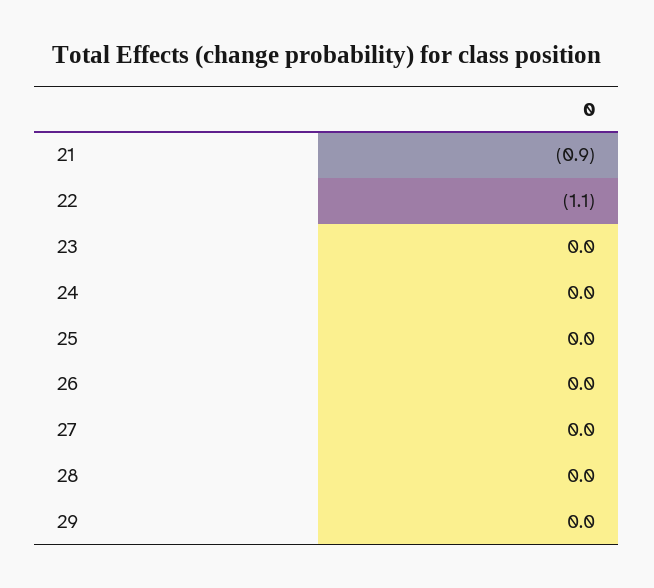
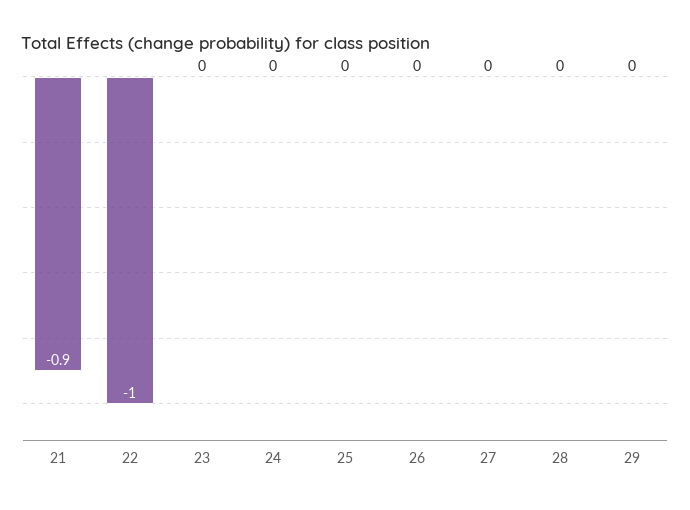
22: -1.1 -> -1

